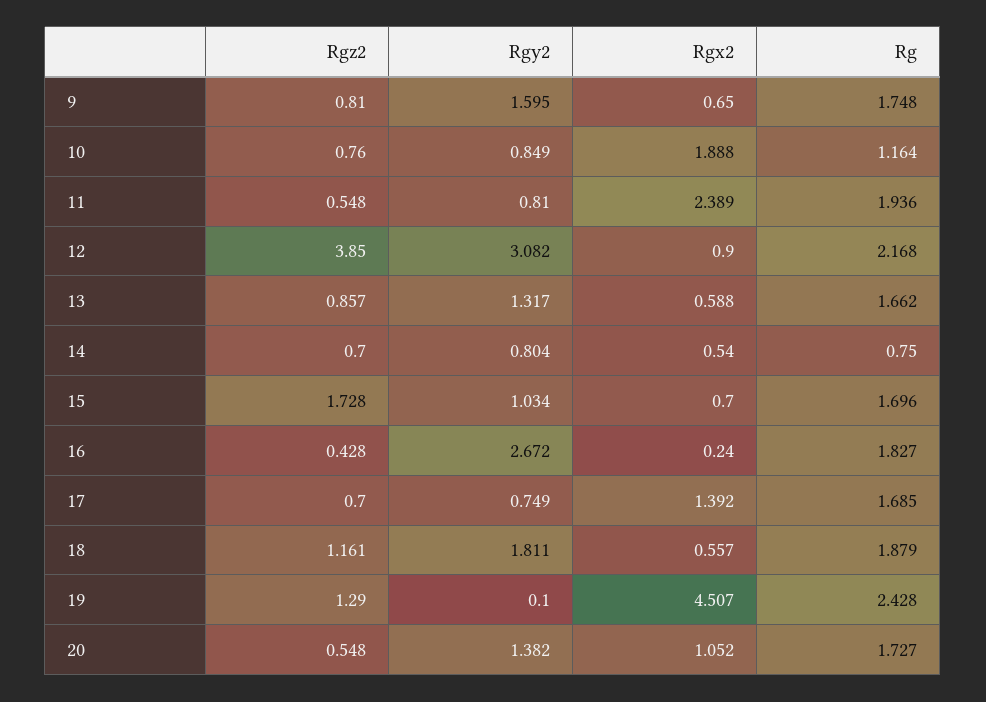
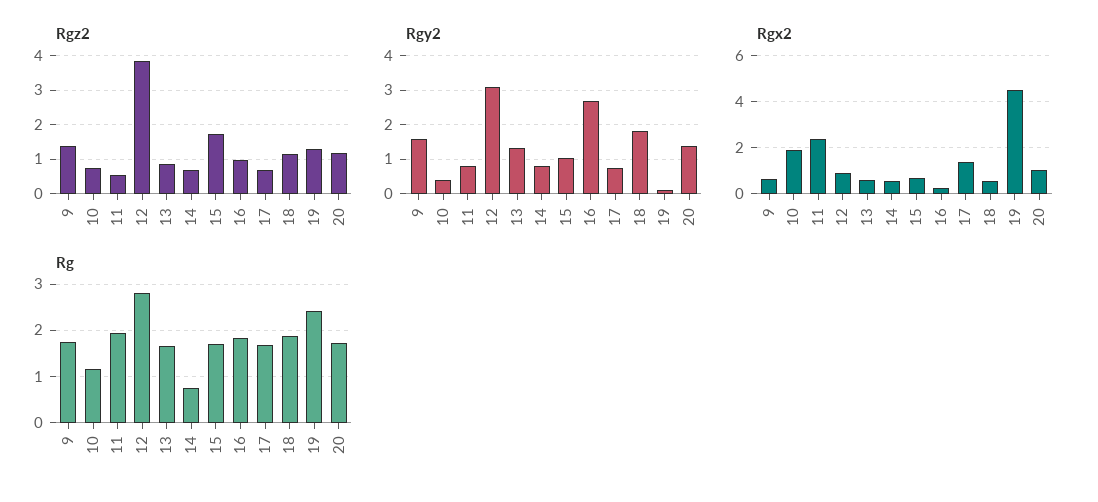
Rgz2, 9: 0.81 -> 1.4
Rgy2, 10: 0.849 -> 0.4
Rg, 12: 2.168 -> 2.8
Rgz2, 16: 0.428 -> 1
Rgz2, 20: 0.548 -> 1.2

